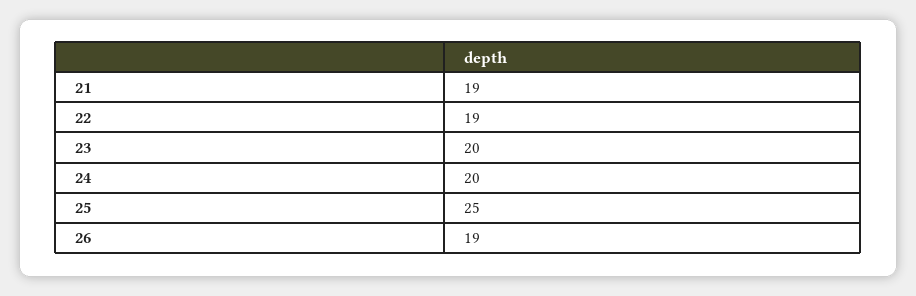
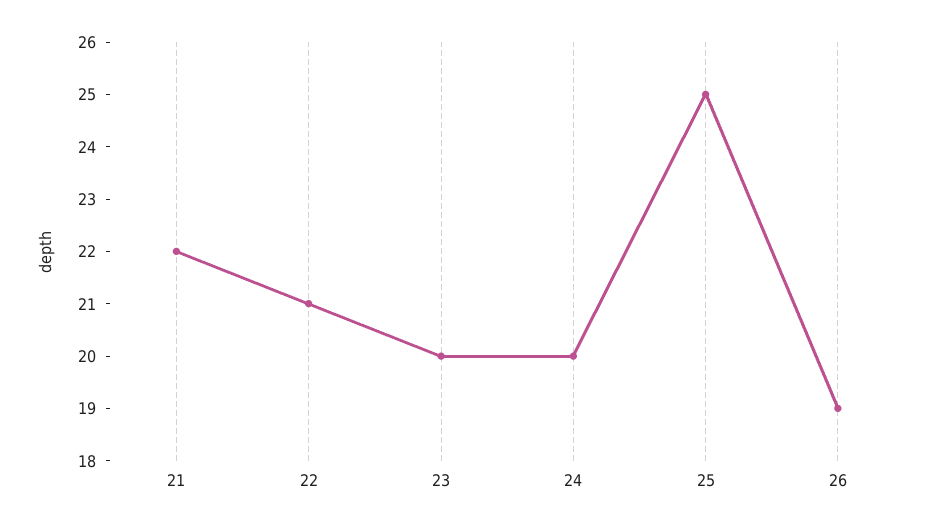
21: 19 -> 22
22: 19 -> 21

